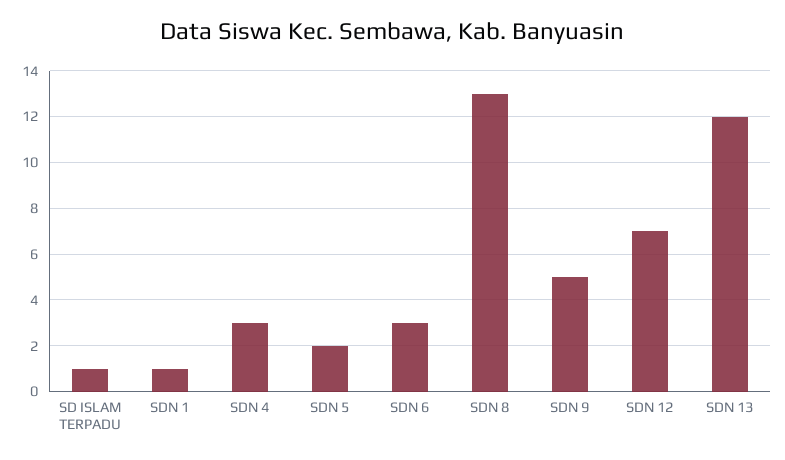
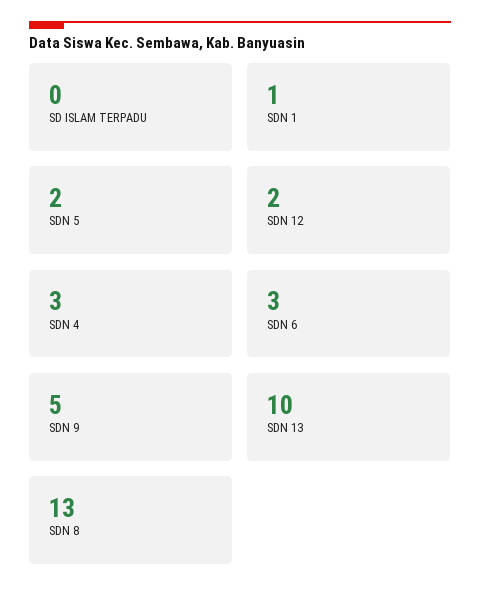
SD ISLAM TERPADU: 1 -> 0
SDN 12: 7 -> 2
SDN 13: 12 -> 10

